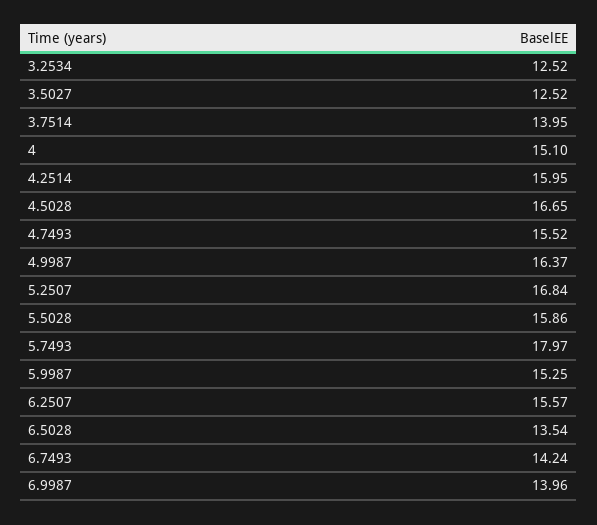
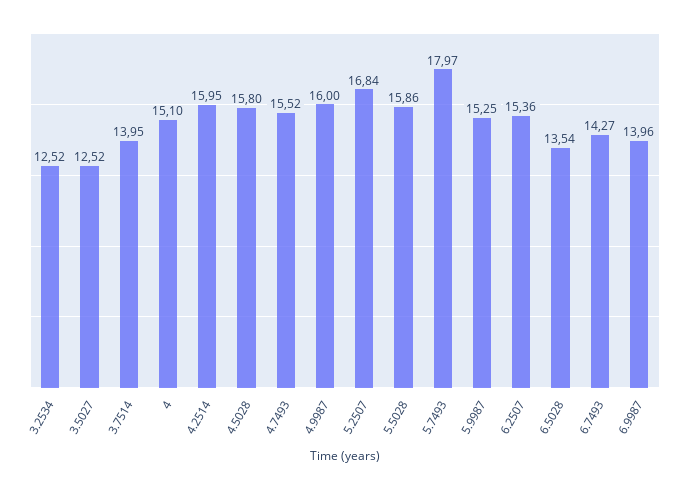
4.5028: 16.65 -> 15.8
4.9987: 16.37 -> 16
6.2507: 15.57 -> 15.36
6.7493: 14.24 -> 14.27

